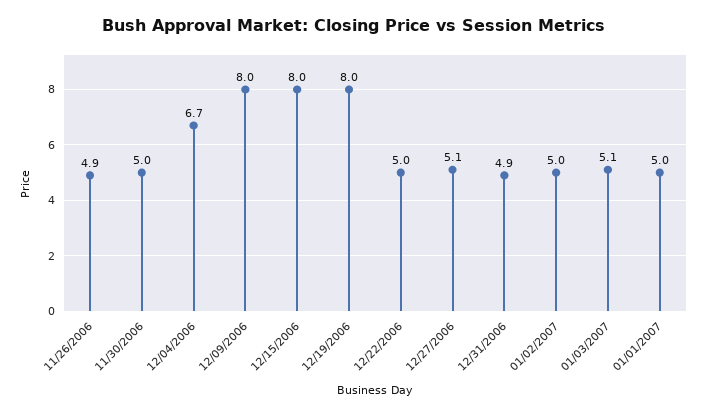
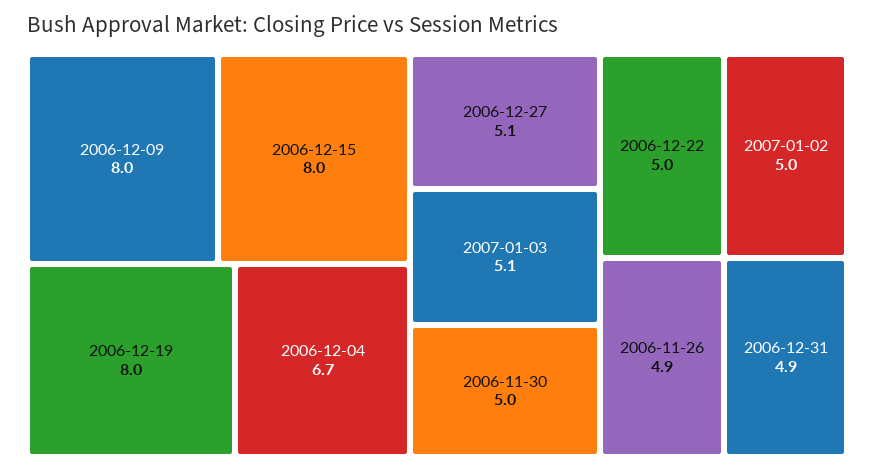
01/01/2007: 5 -> none

